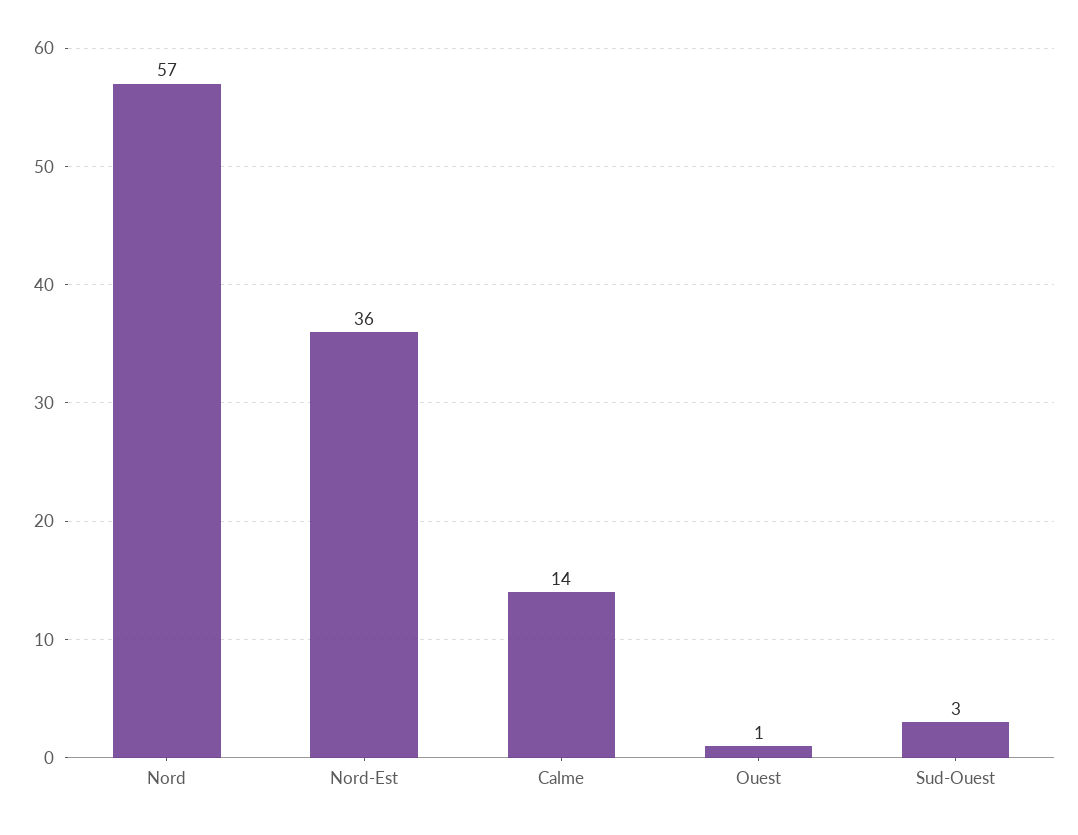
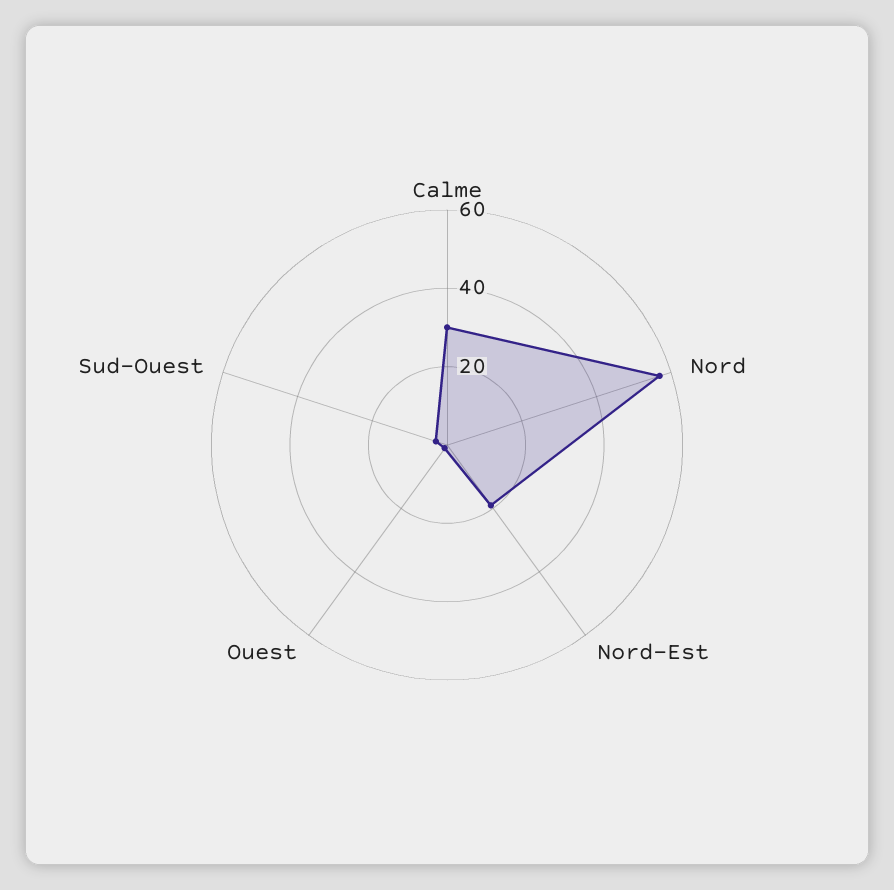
Nord-Est: 36 -> 20
Calme: 14 -> 30

